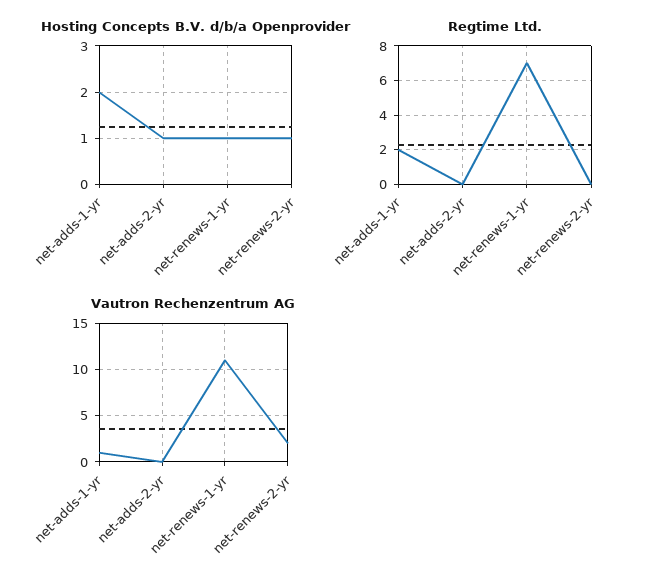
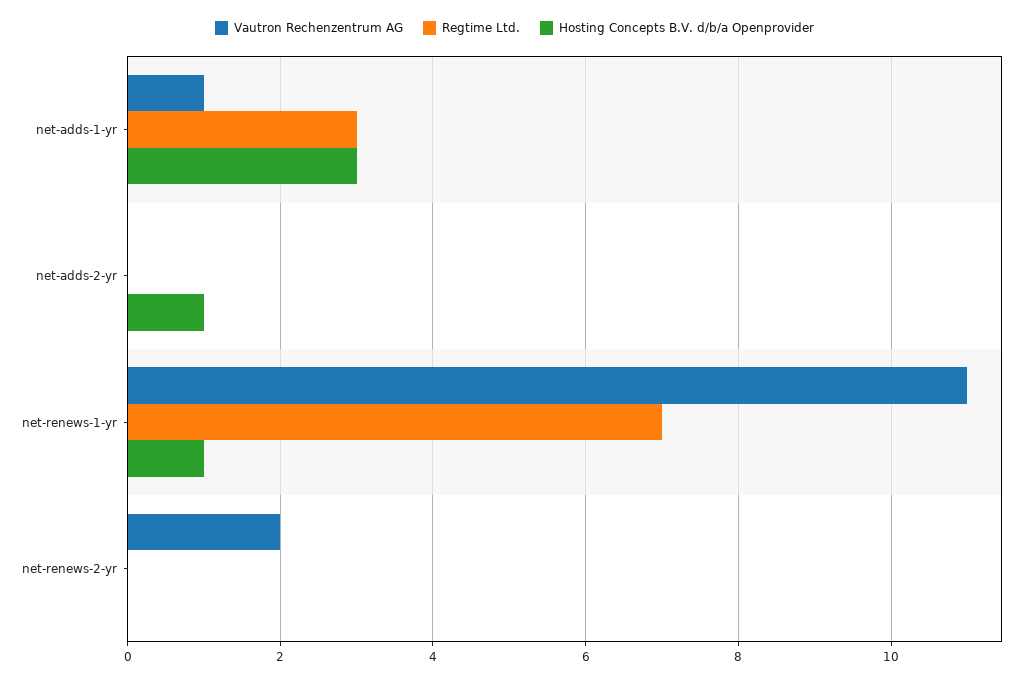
Hosting Concepts B.V. d/b/a Openprovider, net-adds-1-yr: 2 -> 3
Hosting Concepts B.V. d/b/a Openprovider, net-renews-2-yr: 1 -> 0
Regtime Ltd., net-adds-1-yr: 2 -> 3

